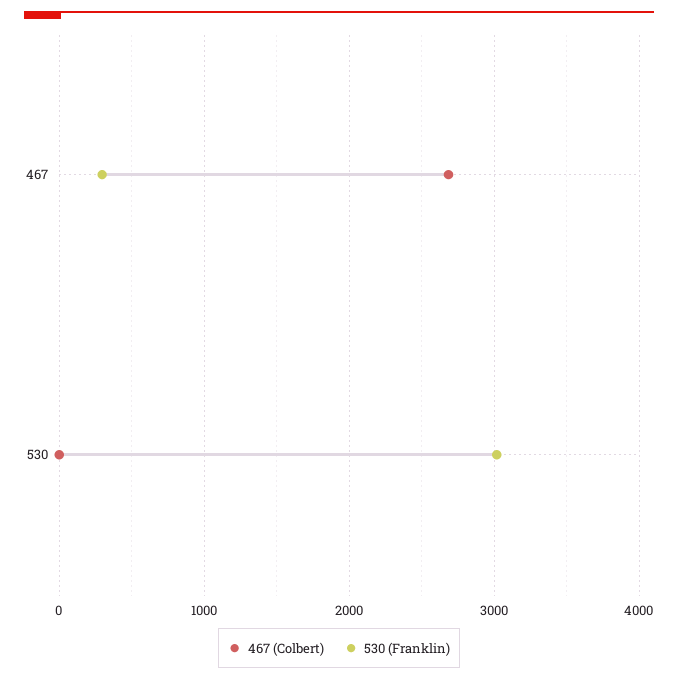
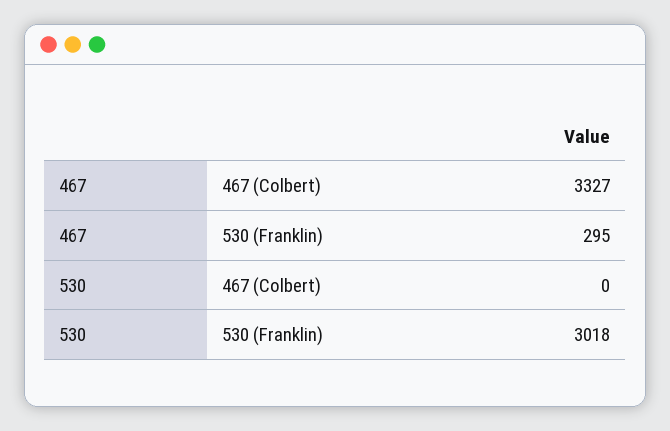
467 (Colbert), 467: 2700 -> 3327

